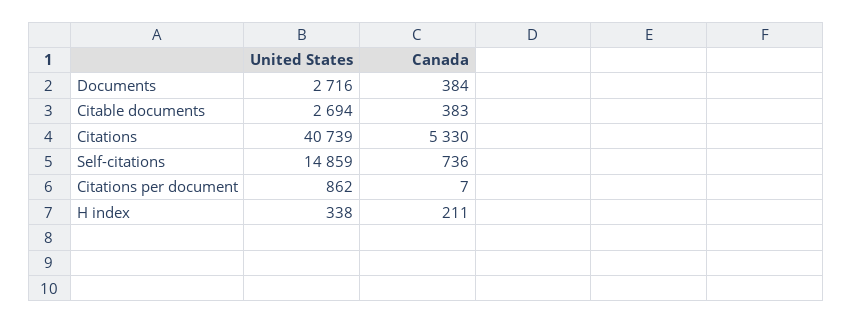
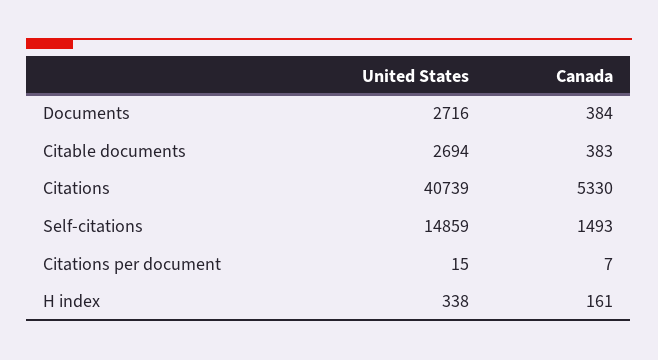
Canada, Self-citations: 736 -> 1493
United States, Citations per document: 862 -> 15
Canada, H index: 211 -> 161

